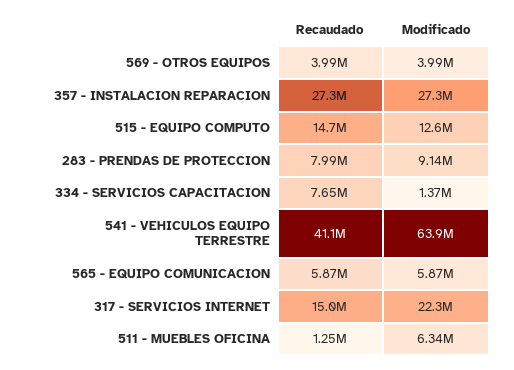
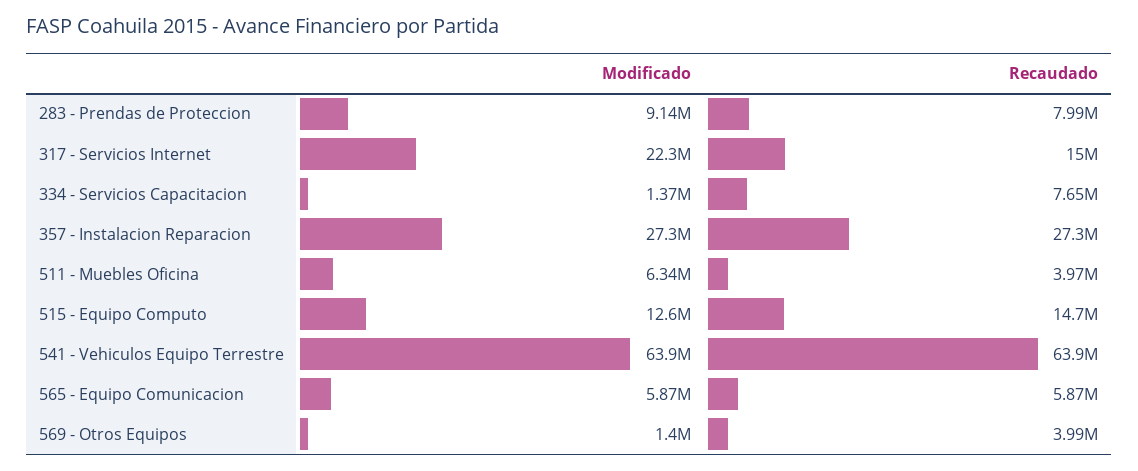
Modificado, 569 - OTROS EQUIPOS: 3990000 -> 1400000
Recaudado, 541 - VEHICULOS EQUIPO TERRESTRE: 41100000 -> 63900000
Recaudado, 511 - MUEBLES OFICINA: 1250000 -> 3970000

